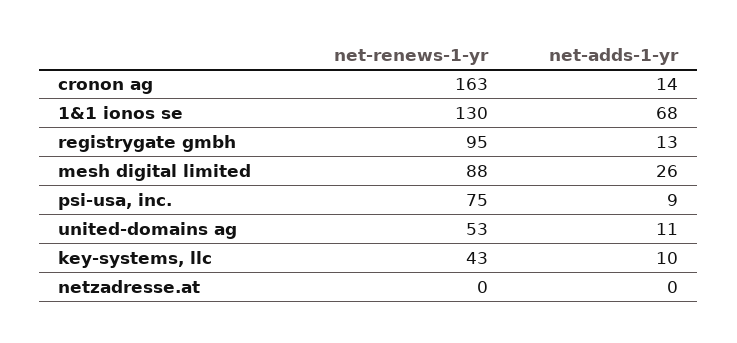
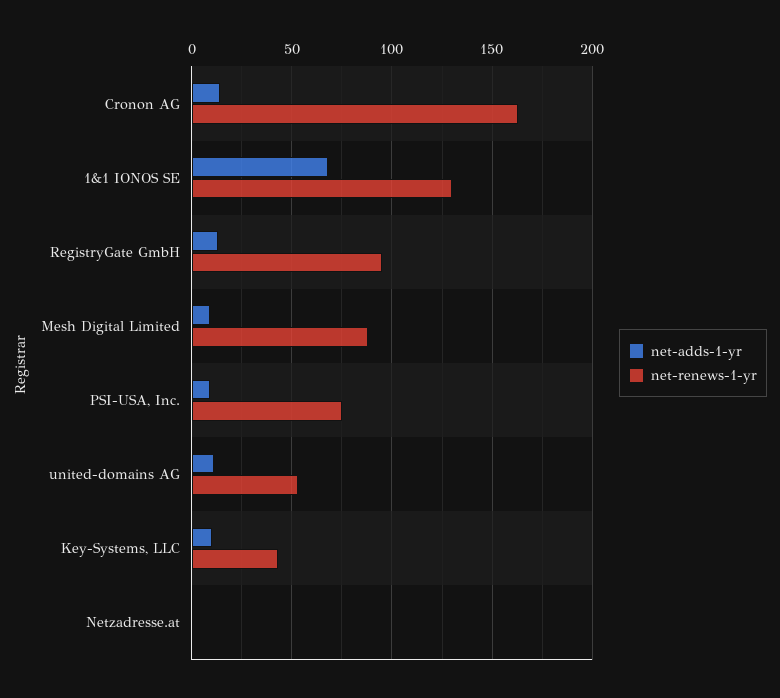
net-adds-1-yr, mesh digital limited: 26 -> 10

